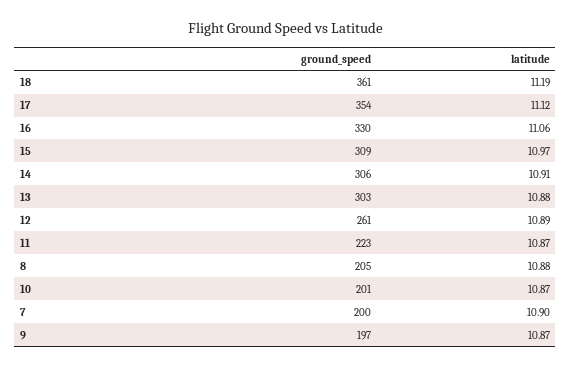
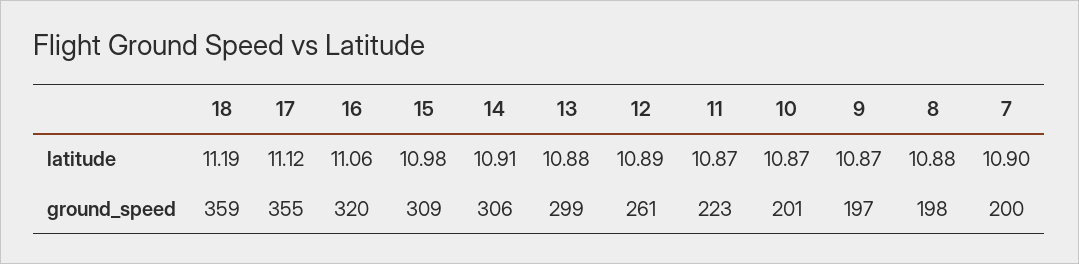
ground_speed, 18: 361 -> 359
ground_speed, 17: 354 -> 355
ground_speed, 16: 330 -> 320
latitude, 15: 10.97 -> 10.98
ground_speed, 13: 303 -> 299
ground_speed, 8: 205 -> 198

